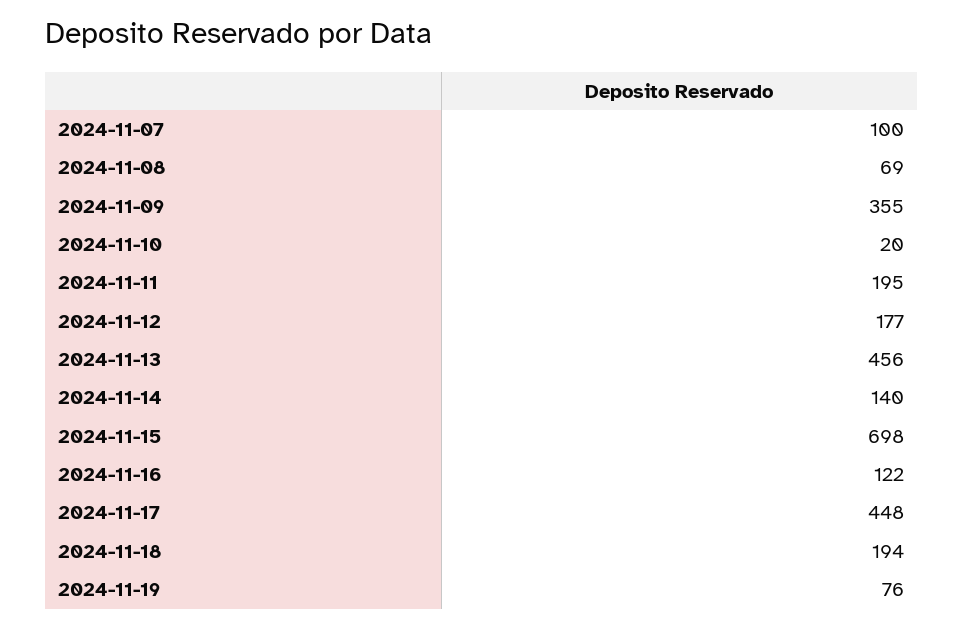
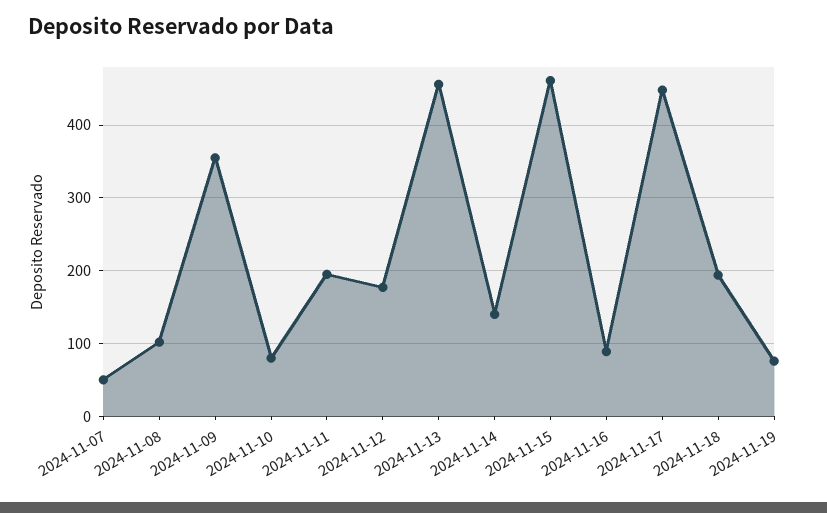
2024-11-07: 100 -> 50
2024-11-08: 69 -> 100
2024-11-10: 20 -> 80
2024-11-15: 698 -> 460
2024-11-16: 122 -> 90

